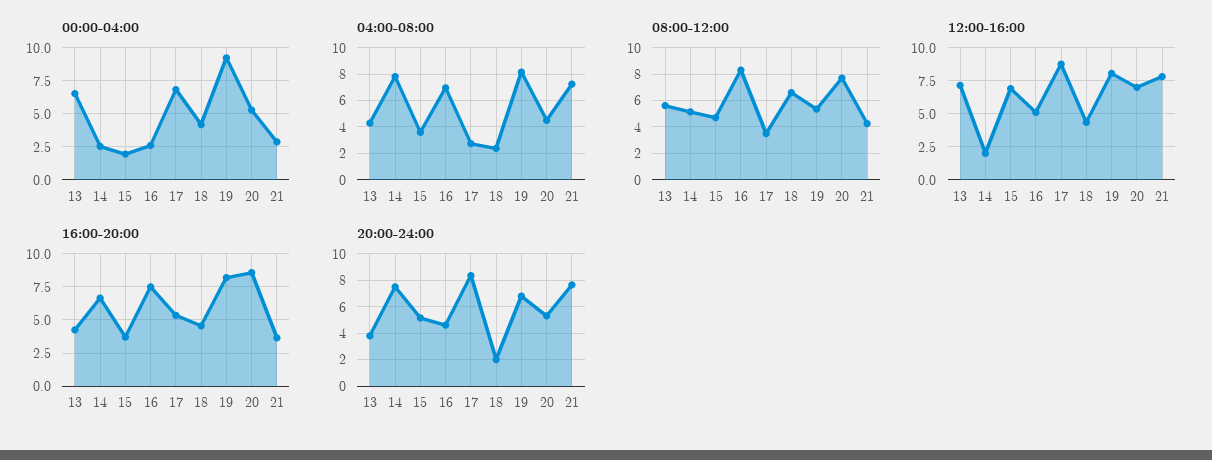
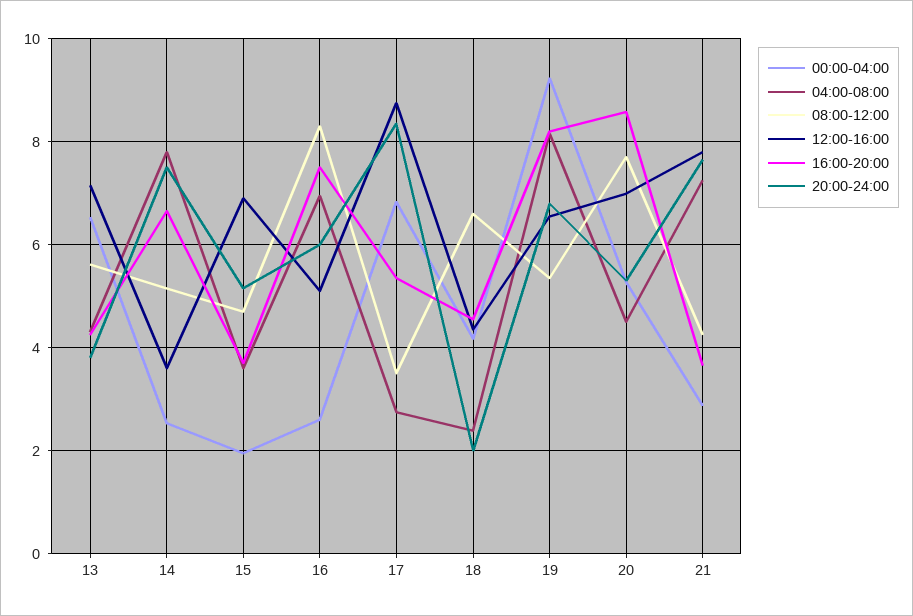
12:00-16:00, 14: 2 -> 3.6
12:00-16:00, 19: 8 -> 6.6
20:00-24:00, 16: 4.5 -> 6

